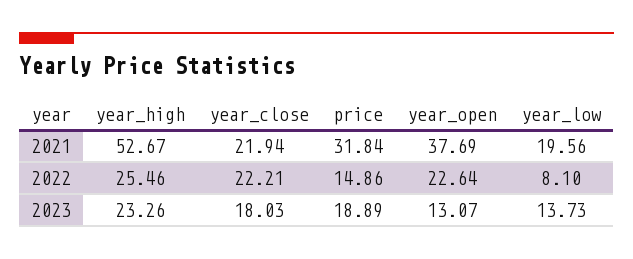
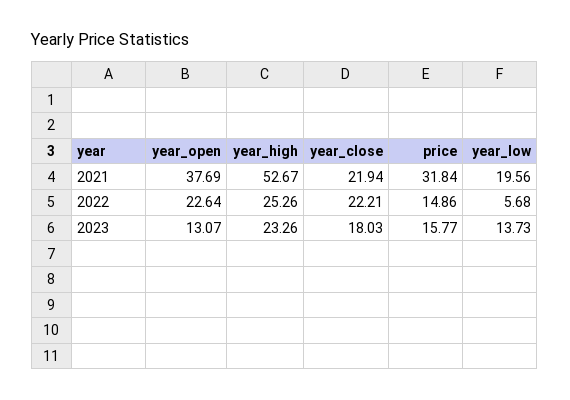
year_high, 2022: 25.46 -> 25.26
year_low, 2022: 8.1 -> 5.68
price, 2023: 18.89 -> 15.77

